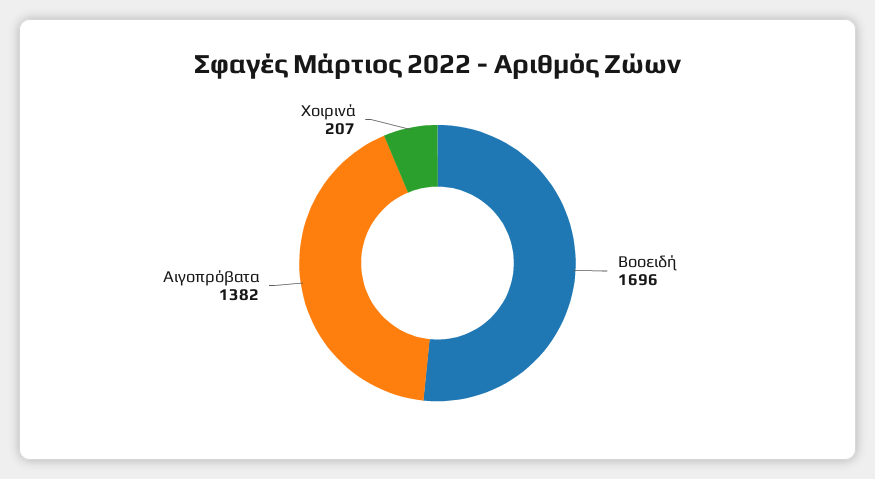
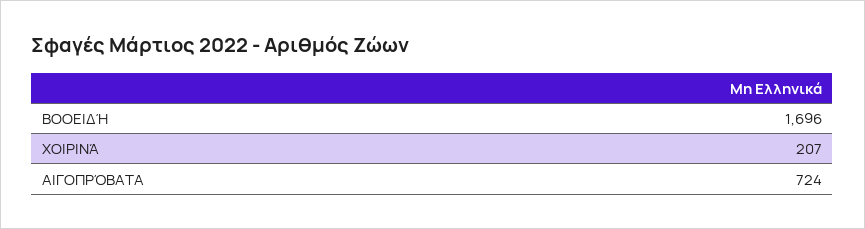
Αιγοπρόβατα: 1382 -> 724

